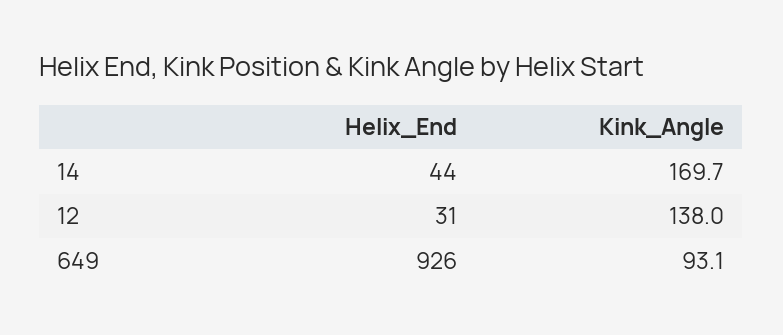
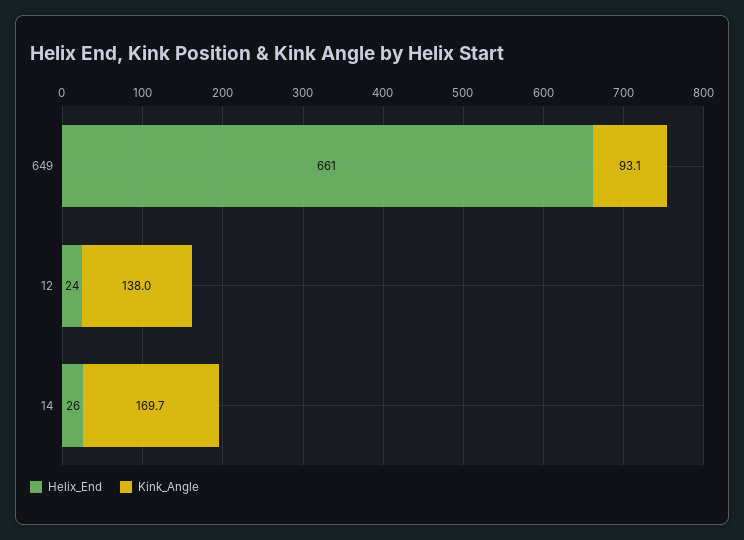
Helix_End, 14: 44 -> 26
Helix_End, 12: 31 -> 24
Helix_End, 649: 926 -> 661

